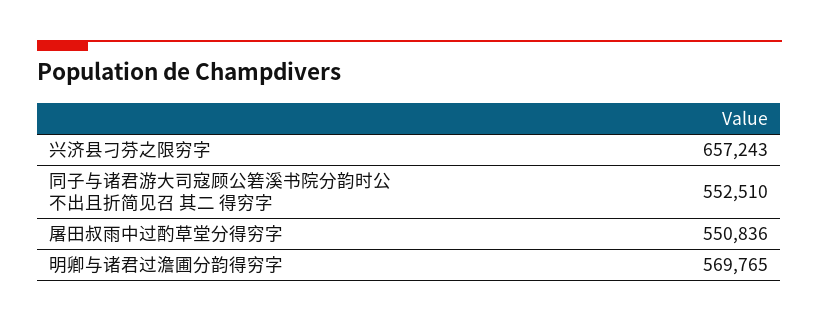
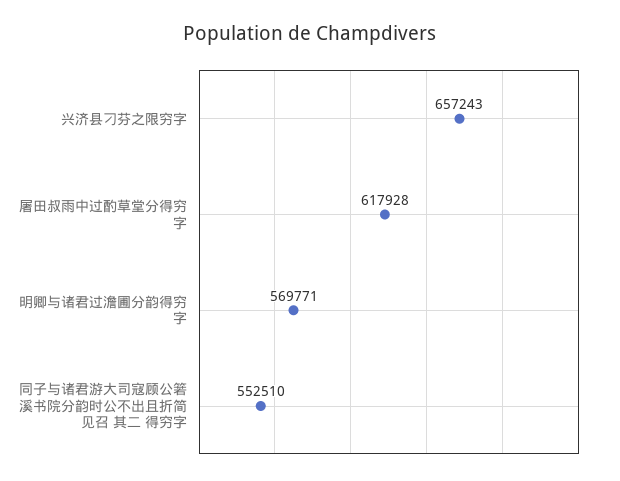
屠田叔雨中过酌草堂分得穷字: 550836 -> 617928
明卿与诸君过澹圃分韵得穷字: 569765 -> 569771

